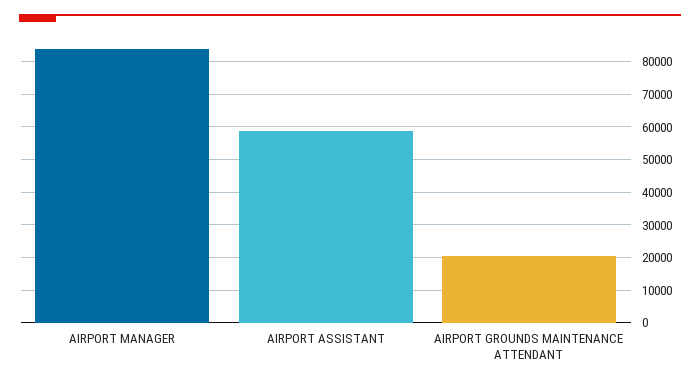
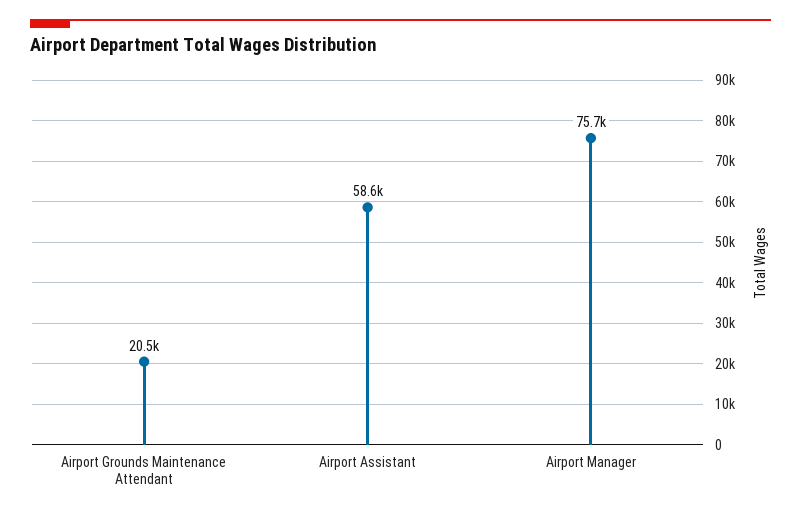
AIRPORT MANAGER: 84000 -> 75700

